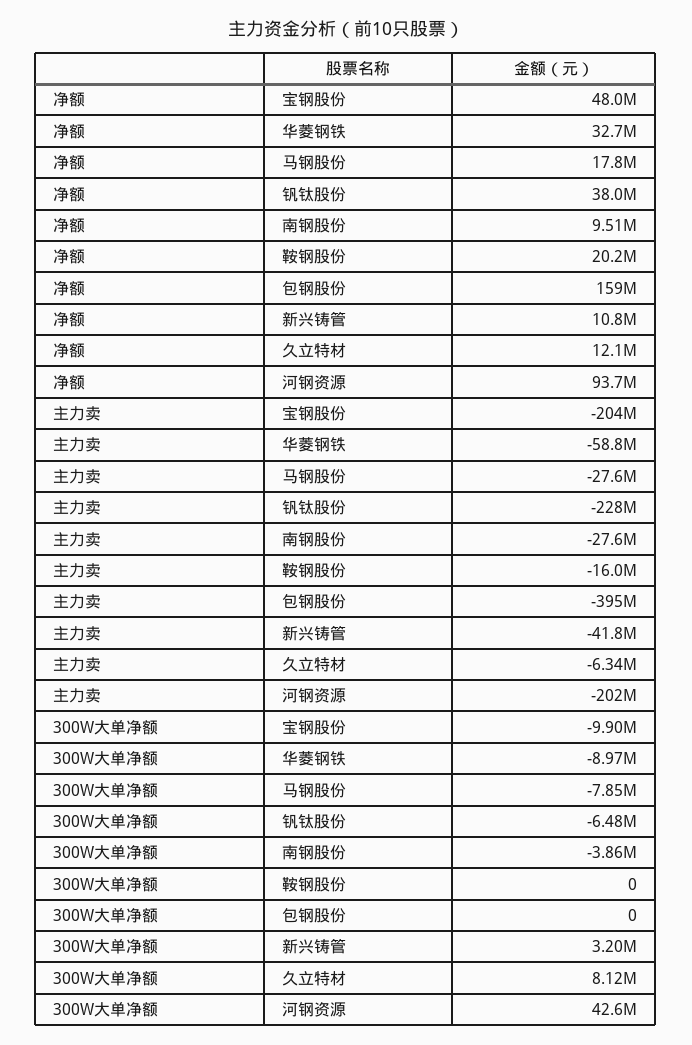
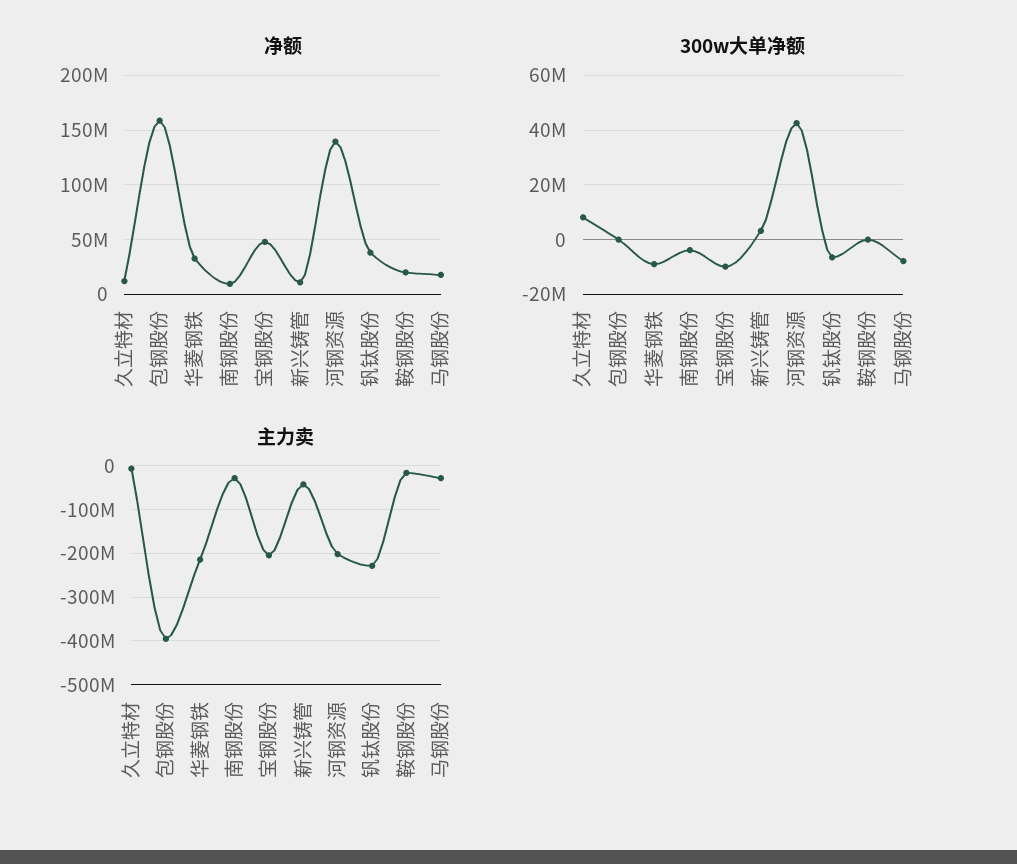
净额, 河钢资源: 93700000 -> 140000000
主力卖, 华菱钢铁: -58800000 -> -220000000

